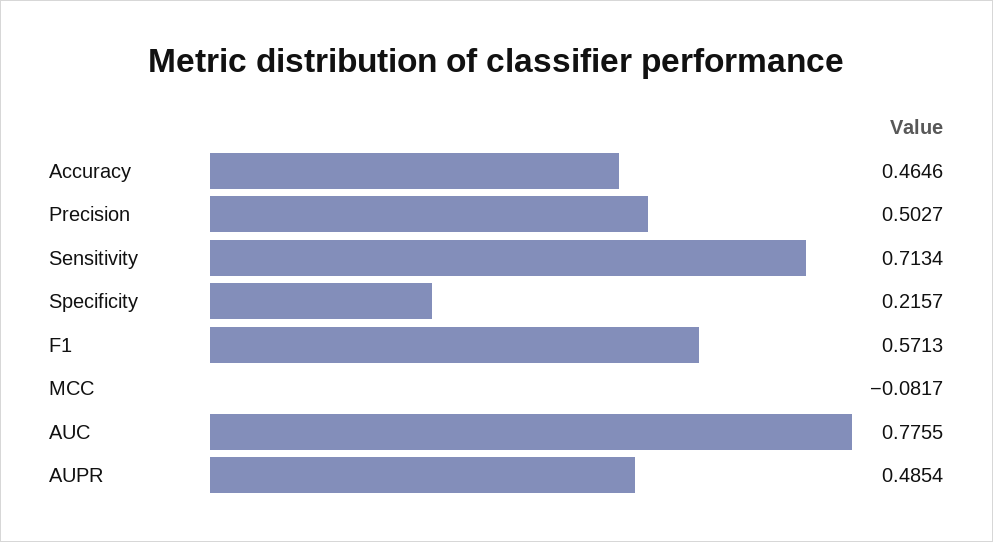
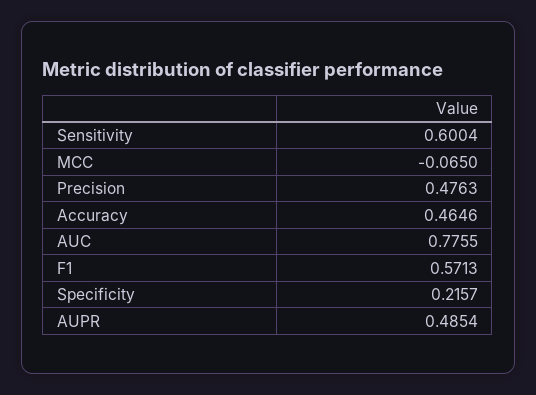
Precision: 0.5027 -> 0.4763
Sensitivity: 0.7134 -> 0.6004
MCC: -0.0817 -> -0.065

